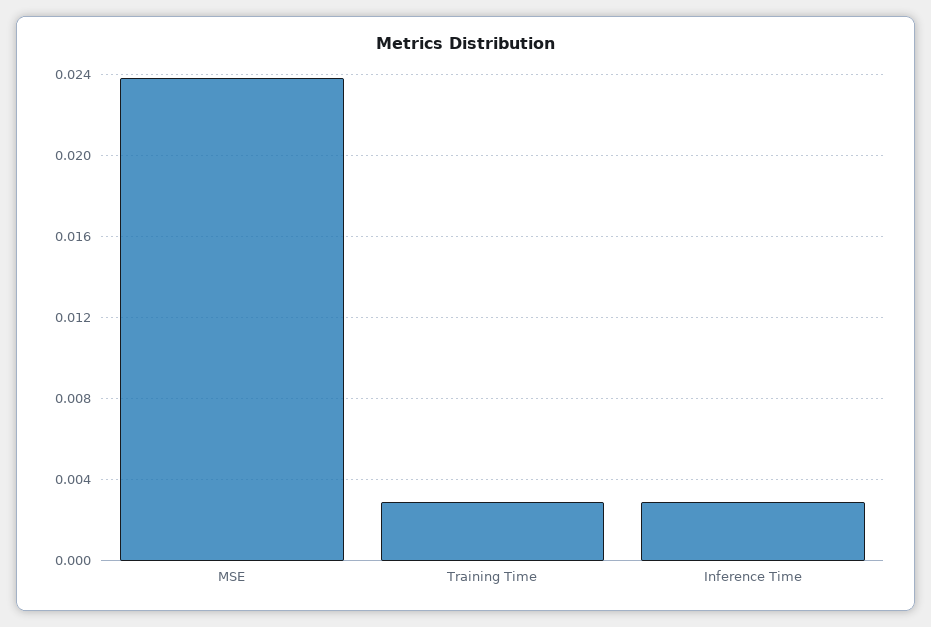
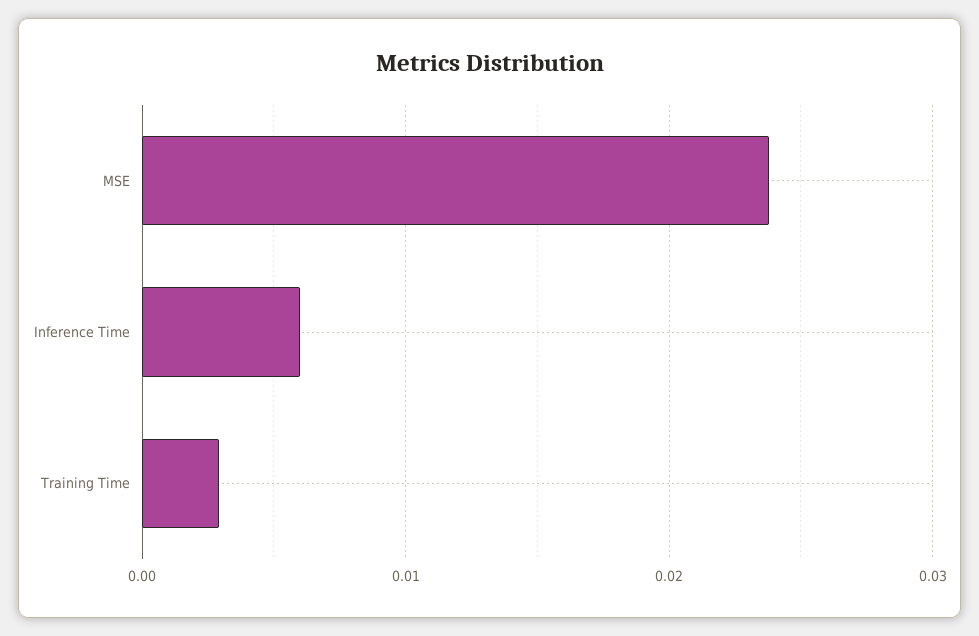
Inference Time: 0.003 -> 0.006

